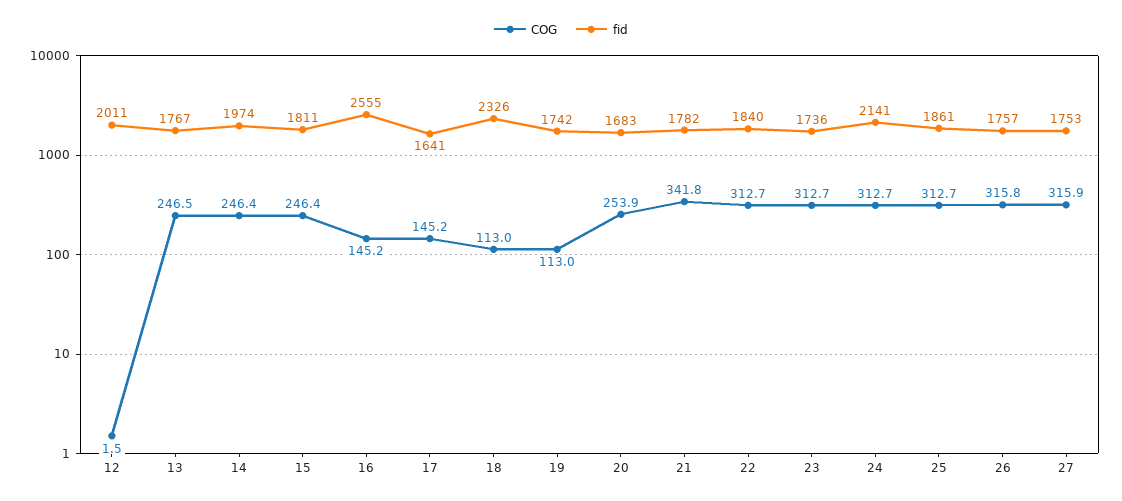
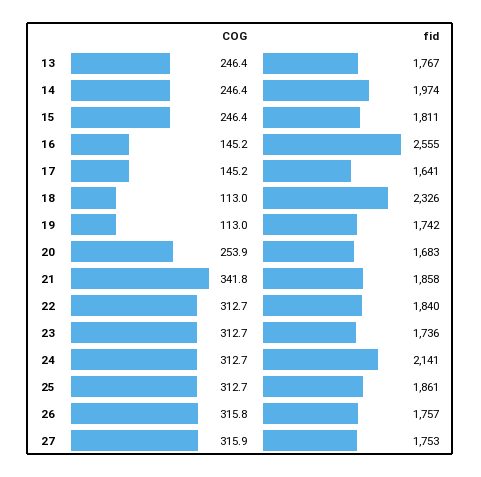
COG, 12: 1.5 -> none
fid, 12: 2011 -> none
COG, 13: 246.5 -> 246.4
fid, 21: 1782 -> 1858

